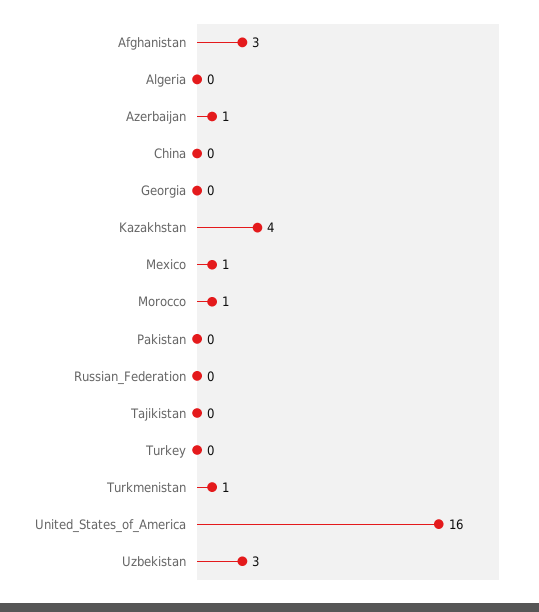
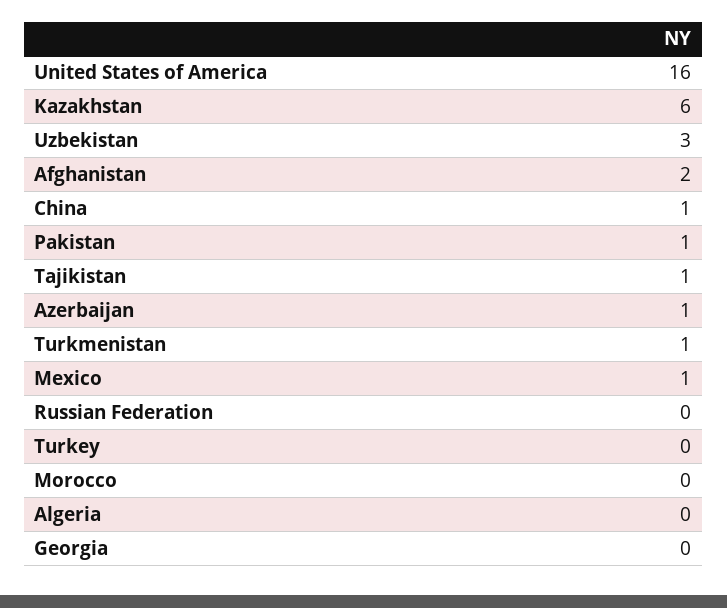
Afghanistan: 3 -> 2
China: 0 -> 1
Kazakhstan: 4 -> 6
Morocco: 1 -> 0
Pakistan: 0 -> 1
Tajikistan: 0 -> 1

